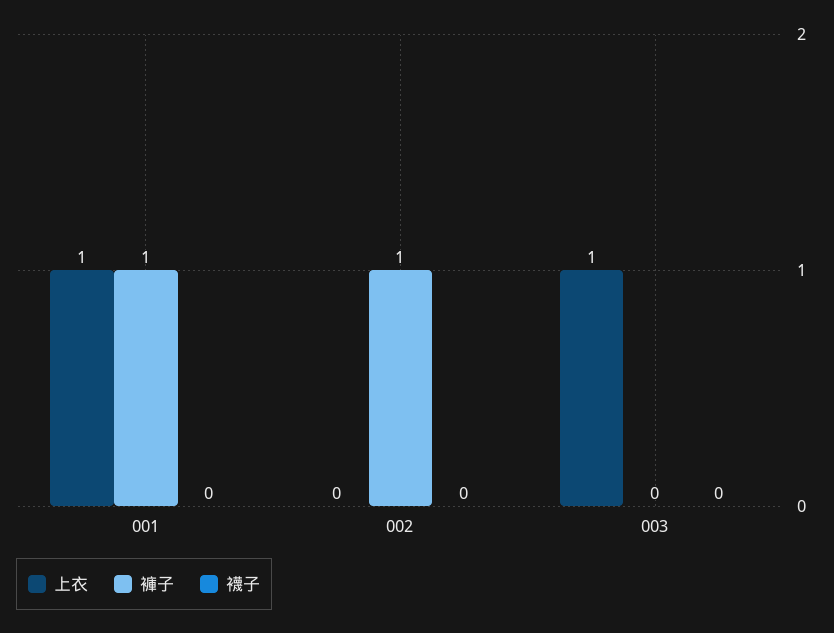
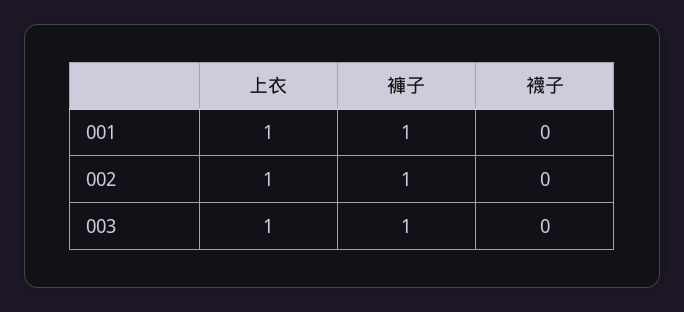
上衣, 002: 0 -> 1
褲子, 003: 0 -> 1

